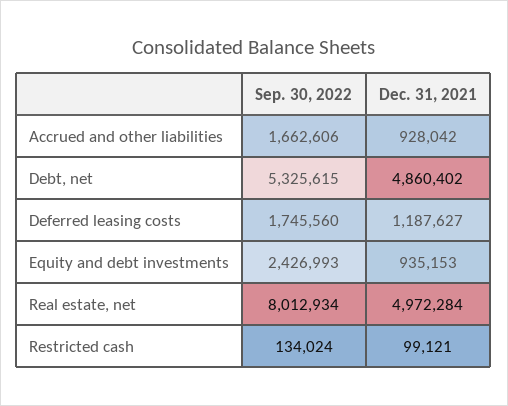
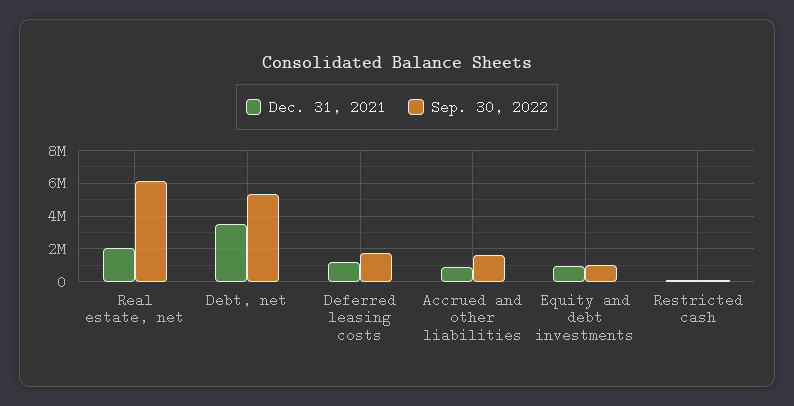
Dec. 31, 2021, Debt, net: 4860402 -> 3500000
Sep. 30, 2022, Equity and debt investments: 2426993 -> 1000000
Sep. 30, 2022, Real estate, net: 8012934 -> 6000000
Dec. 31, 2021, Real estate, net: 4972284 -> 2000000

